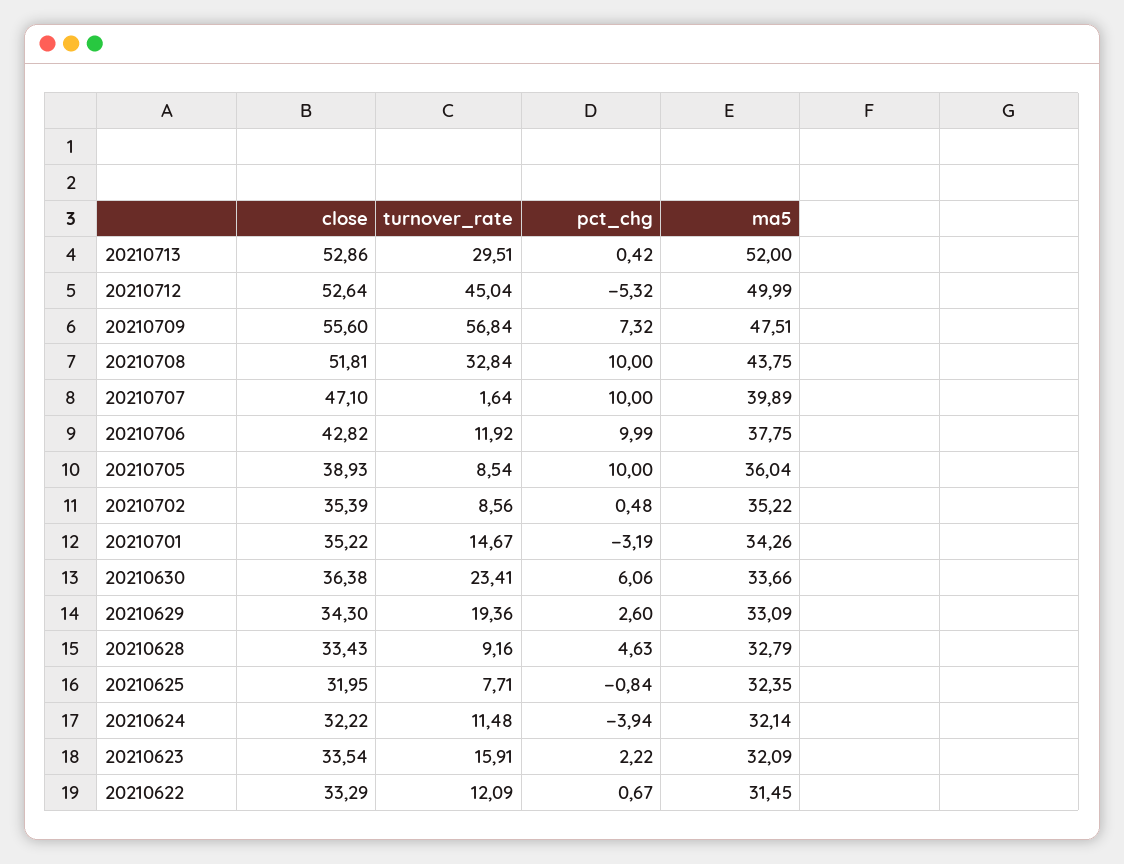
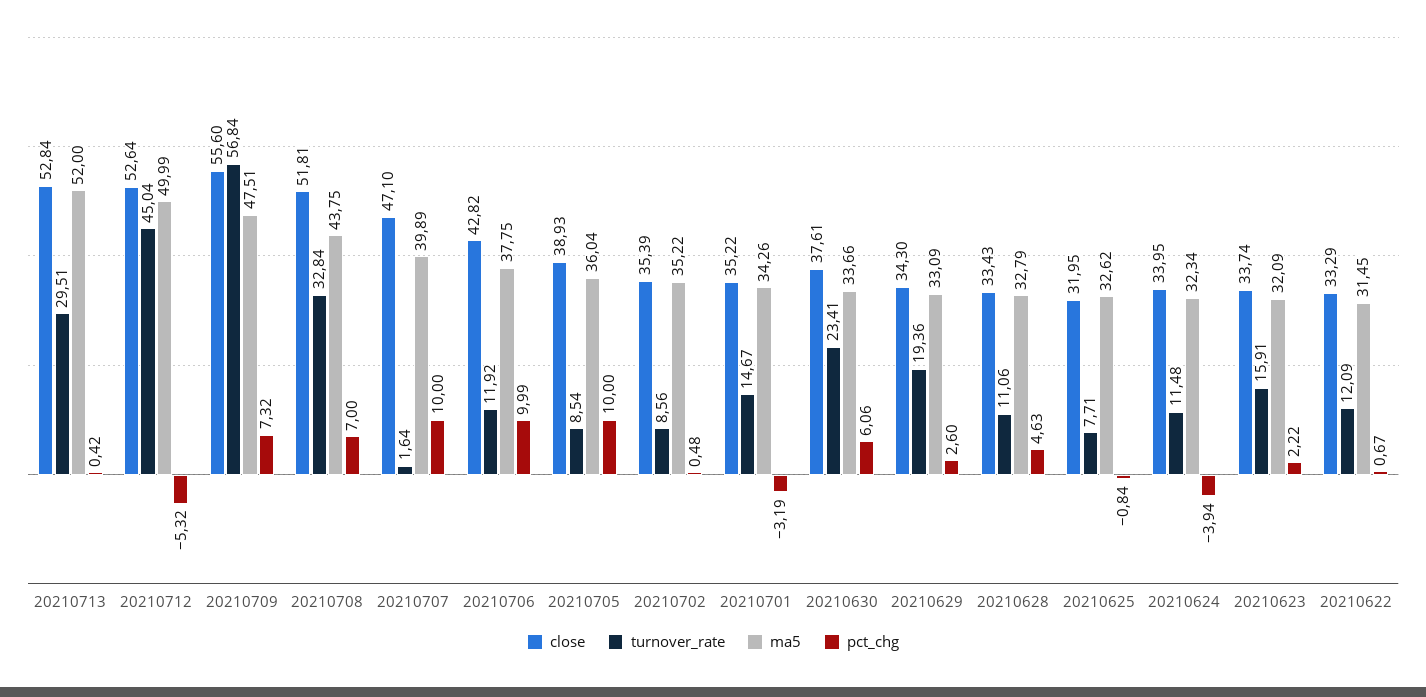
close, 20210713: 52.86 -> 52.84
pct_chg, 20210708: 10 -> 7
close, 20210630: 36.38 -> 37.61
turnover_rate, 20210628: 9.16 -> 11.06
ma5, 20210625: 32.35 -> 32.62
close, 20210624: 32.22 -> 33.95
ma5, 20210624: 32.14 -> 32.34
close, 20210623: 33.54 -> 33.74

